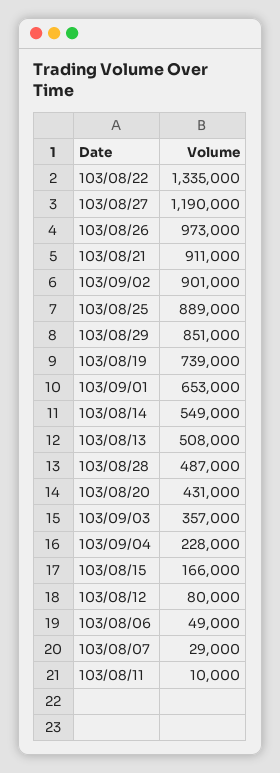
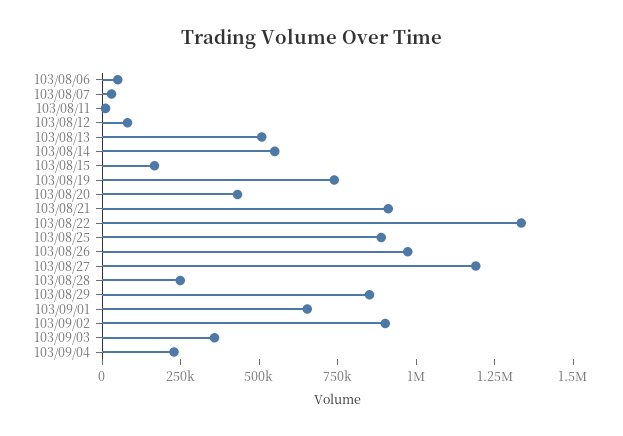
103/08/28: 487000 -> 250000

